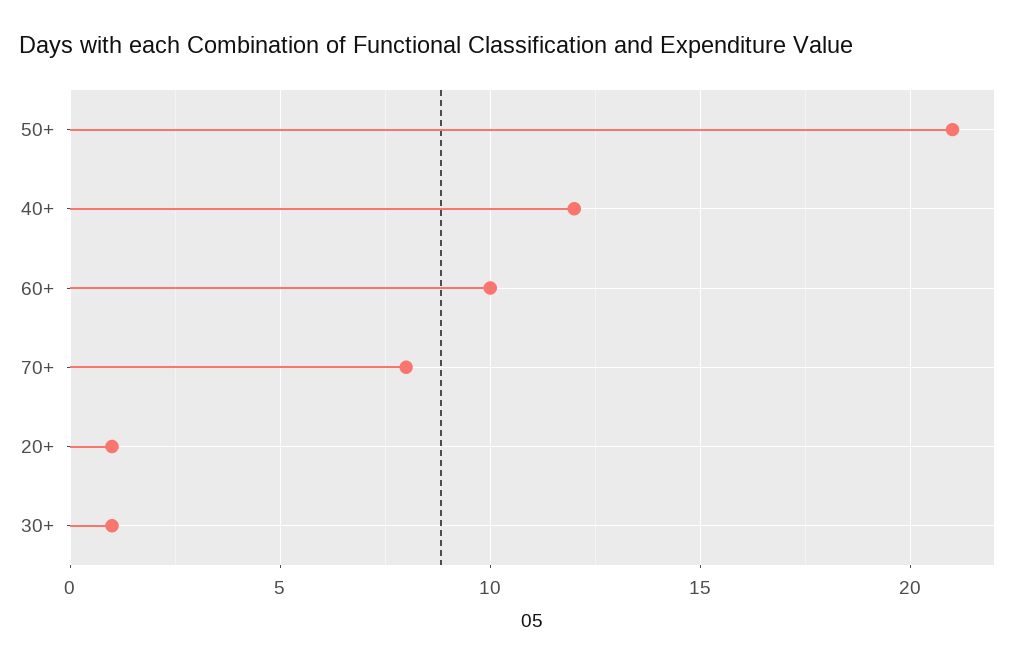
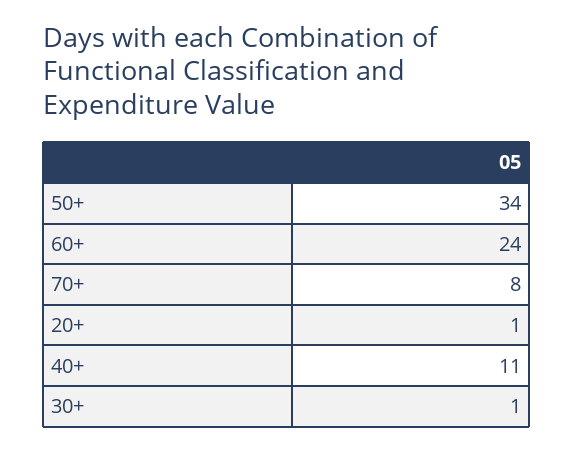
50+: 21 -> 34
40+: 12 -> 11
60+: 10 -> 24

